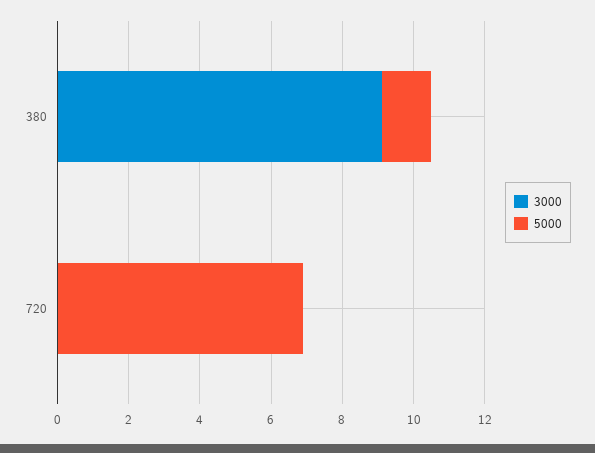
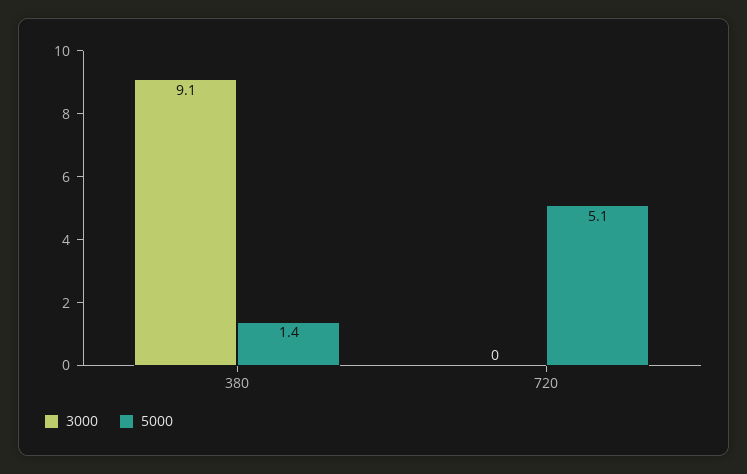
5000, 720: 7 -> 5.1

